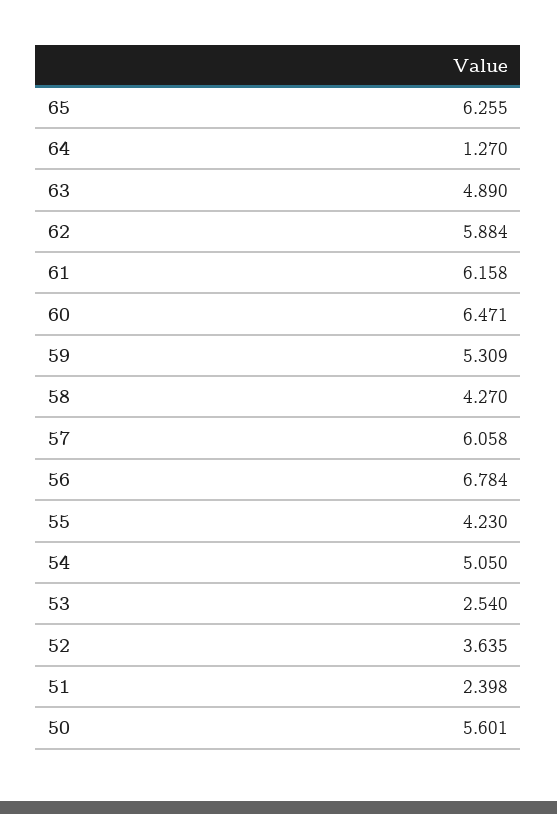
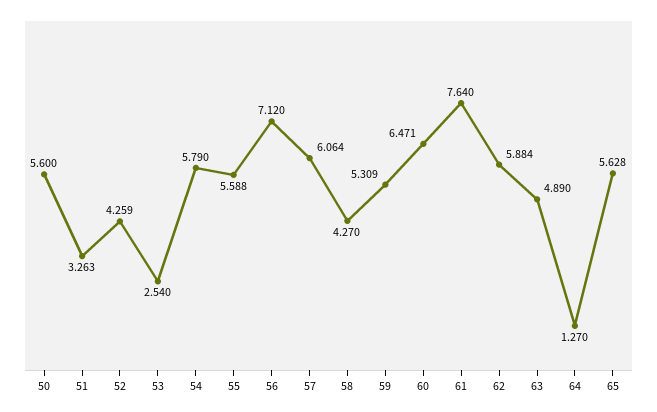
65: 6.255 -> 5.628
61: 6.158 -> 7.64
57: 6.058 -> 6.064
56: 6.784 -> 7.12
55: 4.23 -> 5.588
54: 5.05 -> 5.79
52: 3.635 -> 4.259
51: 2.398 -> 3.263
50: 5.601 -> 5.6

